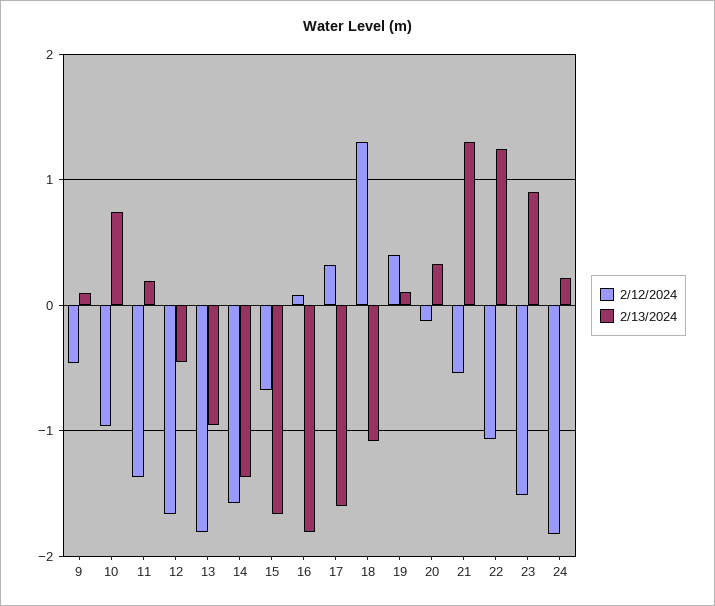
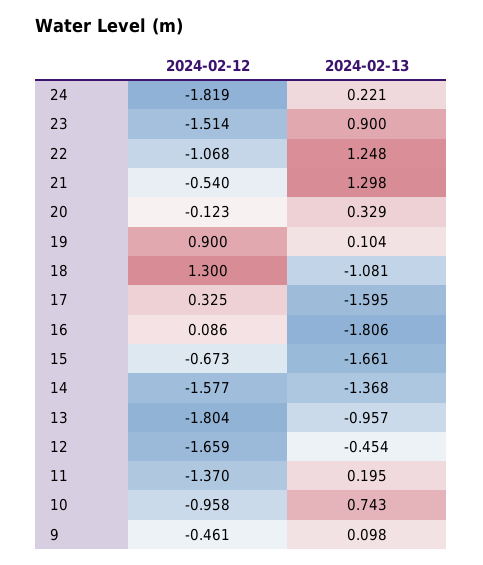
2/12/2024, 19: 0.4 -> 0.9

